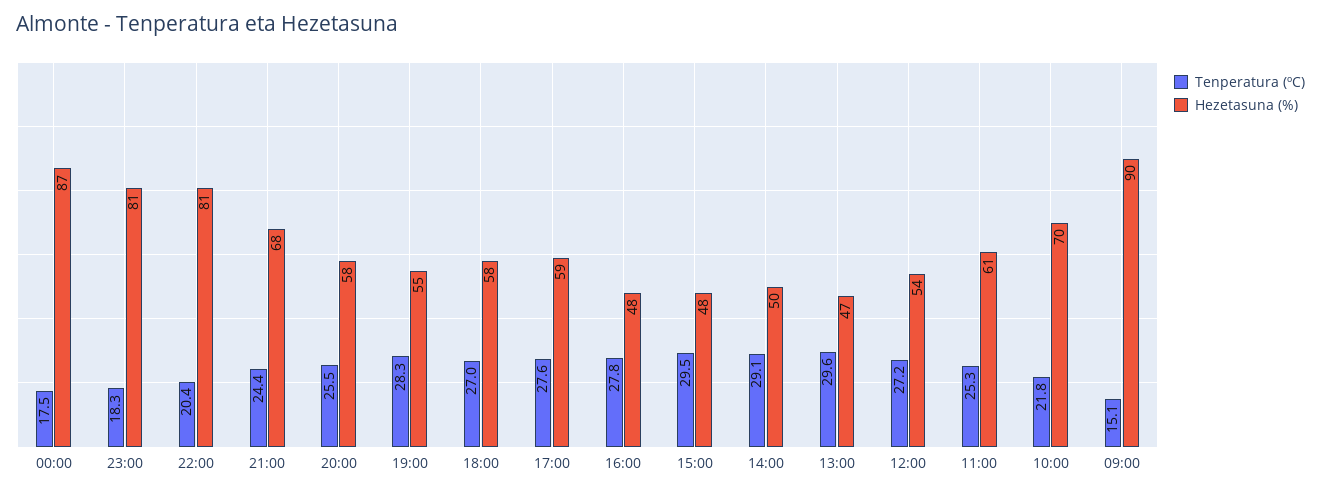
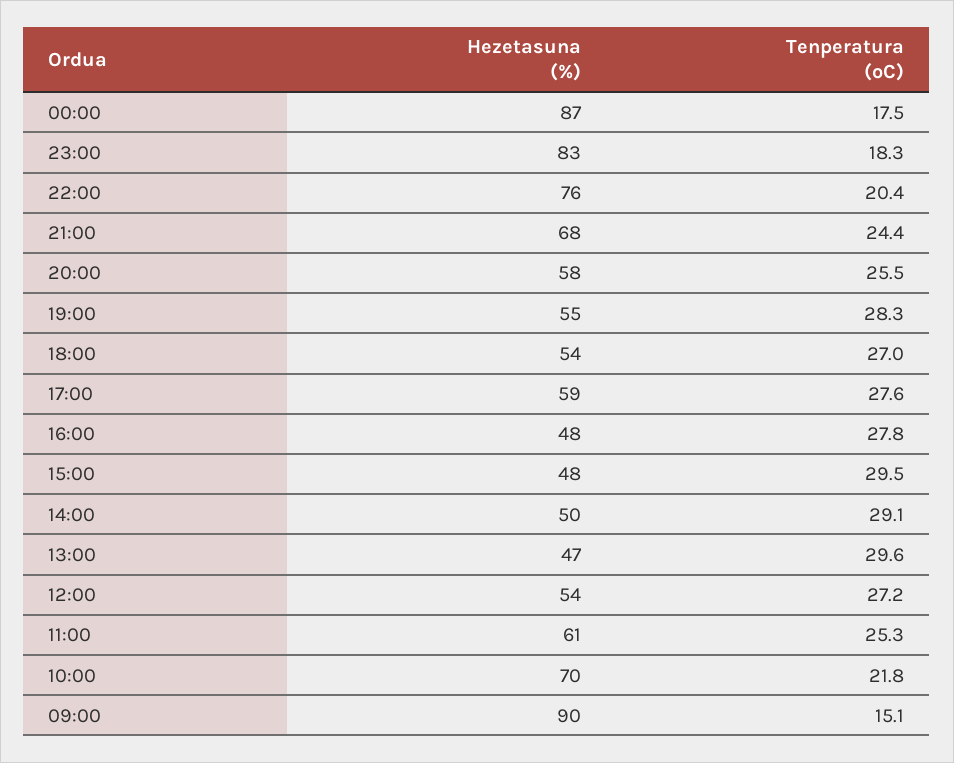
Hezetasuna (%), 23:00: 81 -> 83
Hezetasuna (%), 22:00: 81 -> 76
Hezetasuna (%), 18:00: 58 -> 54

